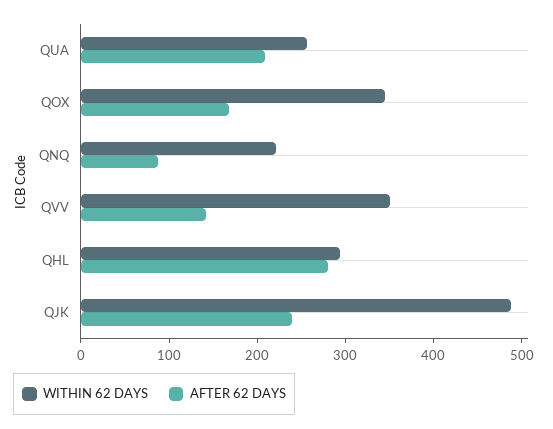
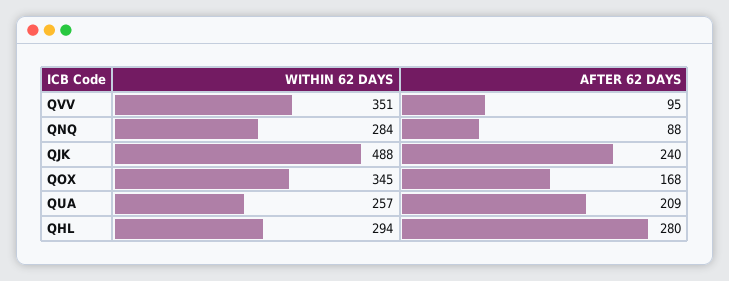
WITHIN 62 DAYS, QNQ: 220 -> 284
AFTER 62 DAYS, QVV: 140 -> 95

